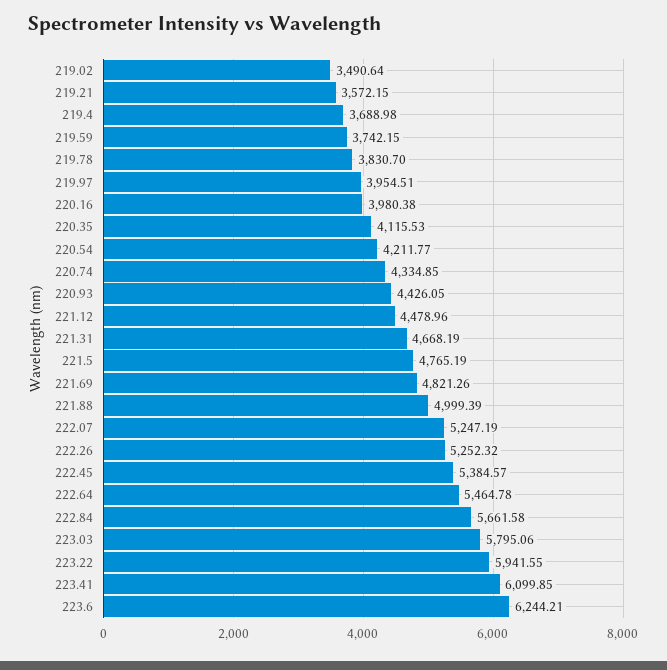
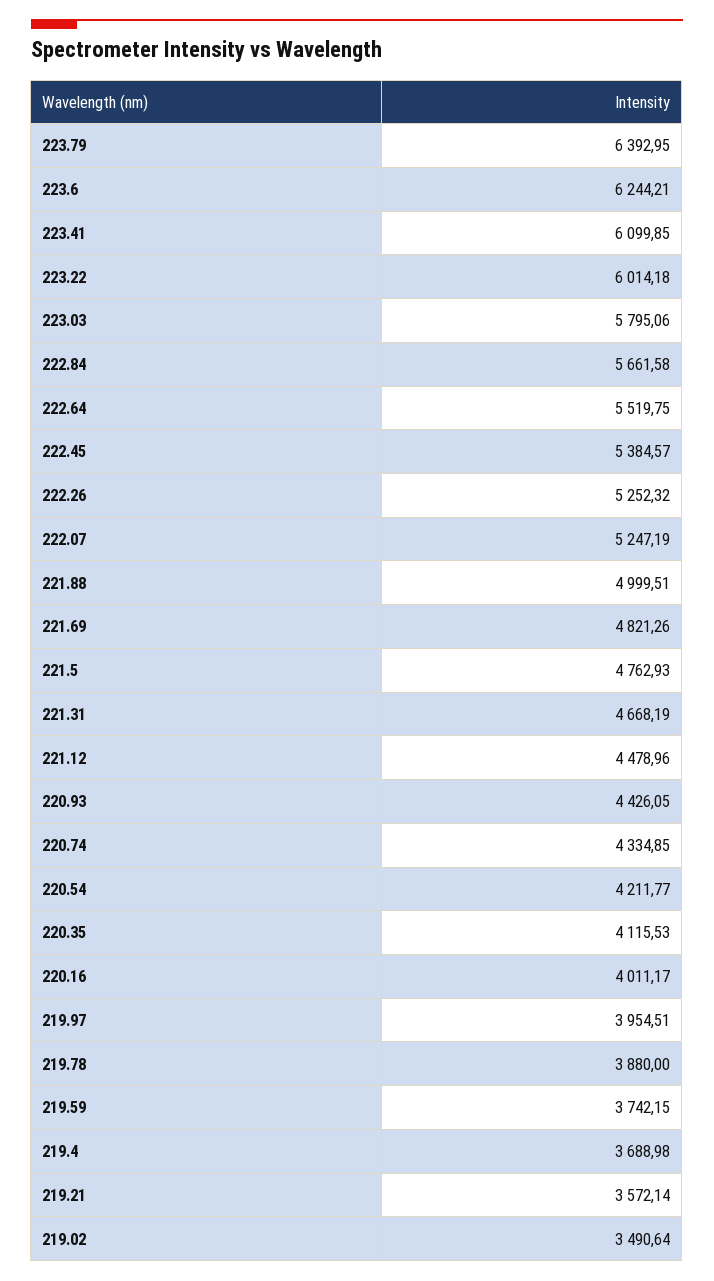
219.21: 3572.15 -> 3572.14
219.78: 3830.7 -> 3880
220.16: 3980.38 -> 4011.17
221.5: 4765.19 -> 4762.93
221.88: 4999.39 -> 4999.51
222.64: 5464.78 -> 5519.75
223.22: 5941.55 -> 6014.18
223.79: none -> 6392.95

